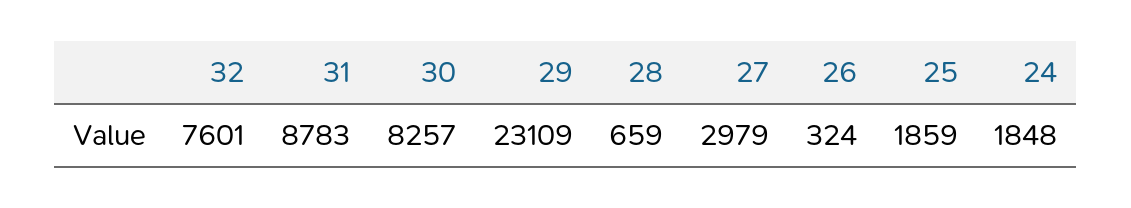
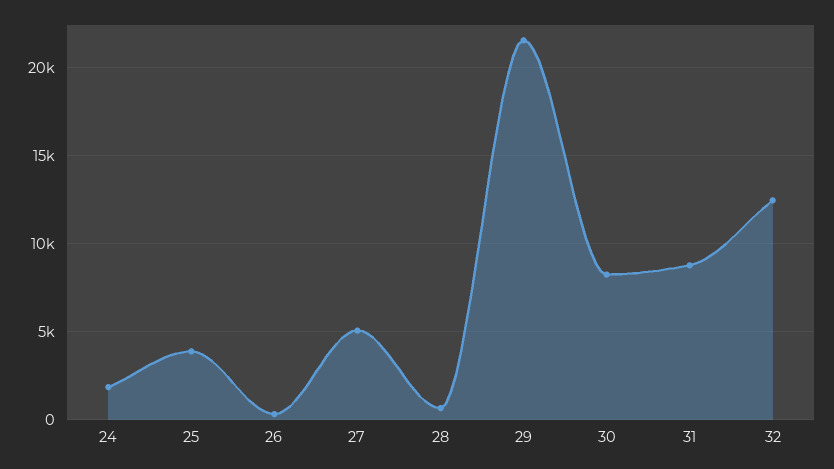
32: 7601 -> 12500
29: 23109 -> 21500
27: 2979 -> 5000
25: 1859 -> 4000

